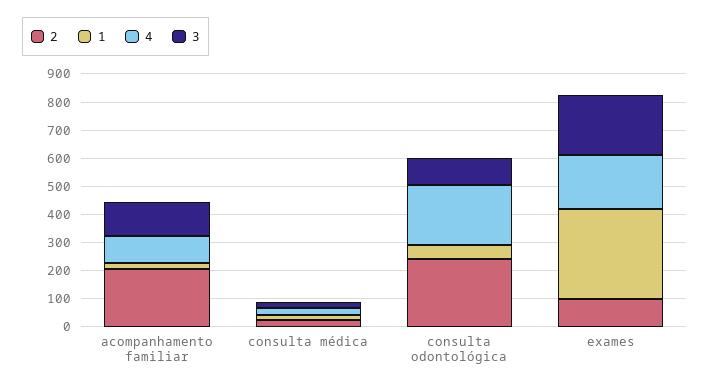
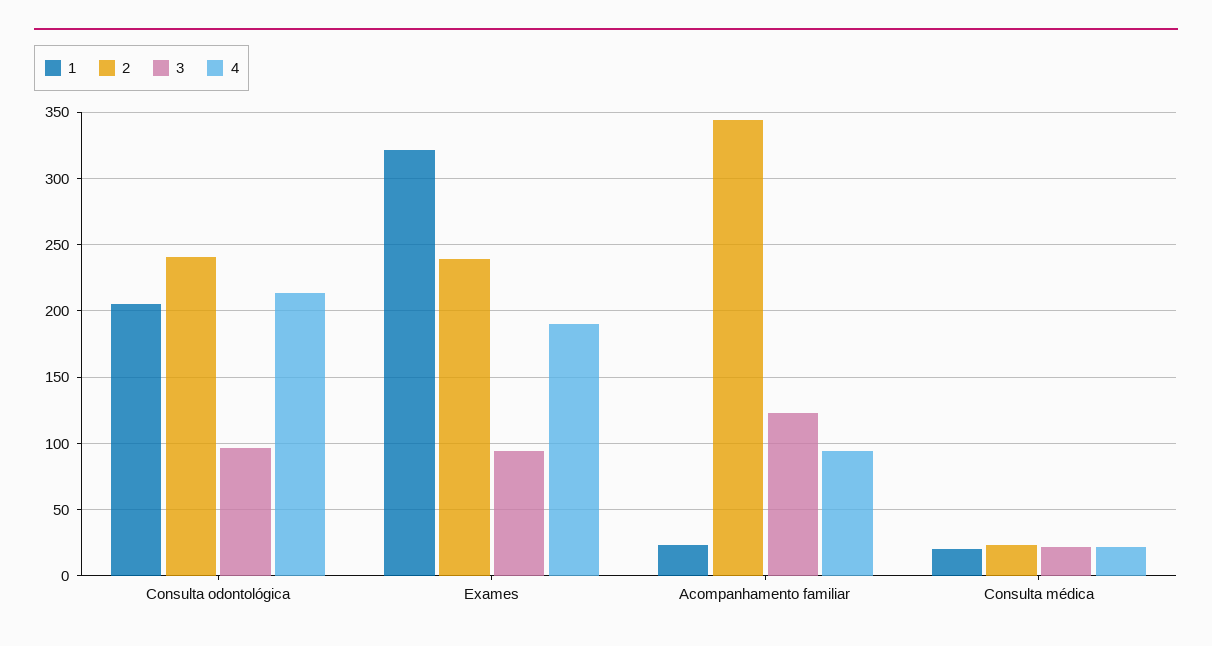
2, acompanhamento familiar: 200 -> 345
1, consulta odontológica: 50 -> 205
2, exames: 100 -> 240
3, exames: 200 -> 95

